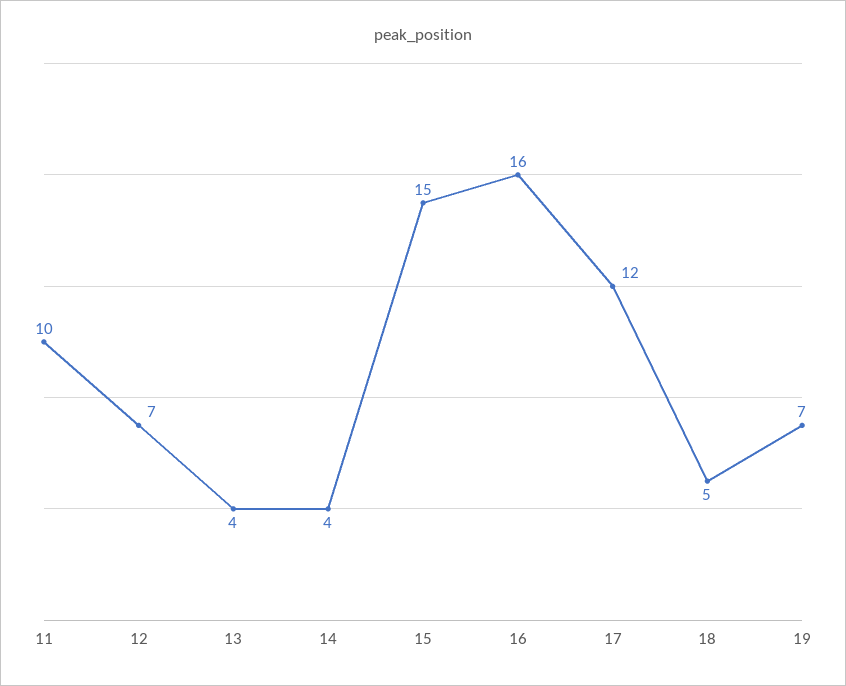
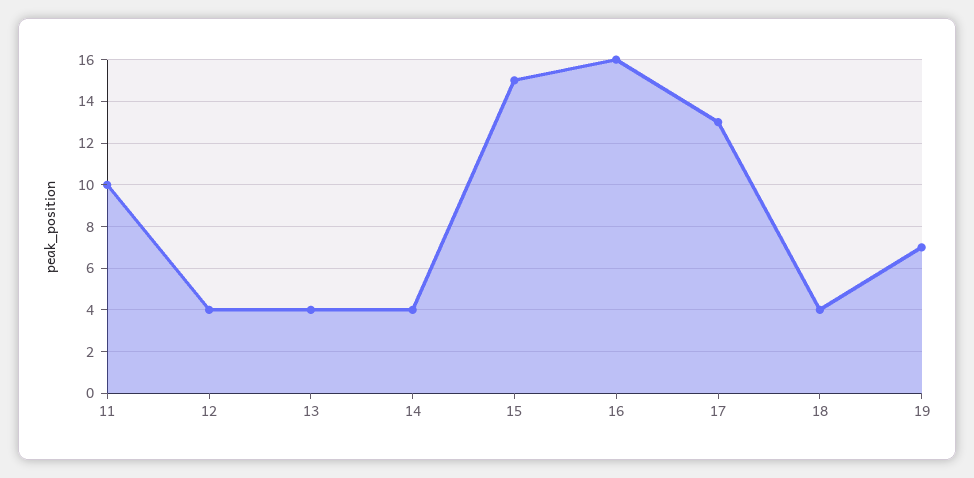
12: 7 -> 4
17: 12 -> 13
18: 5 -> 4

